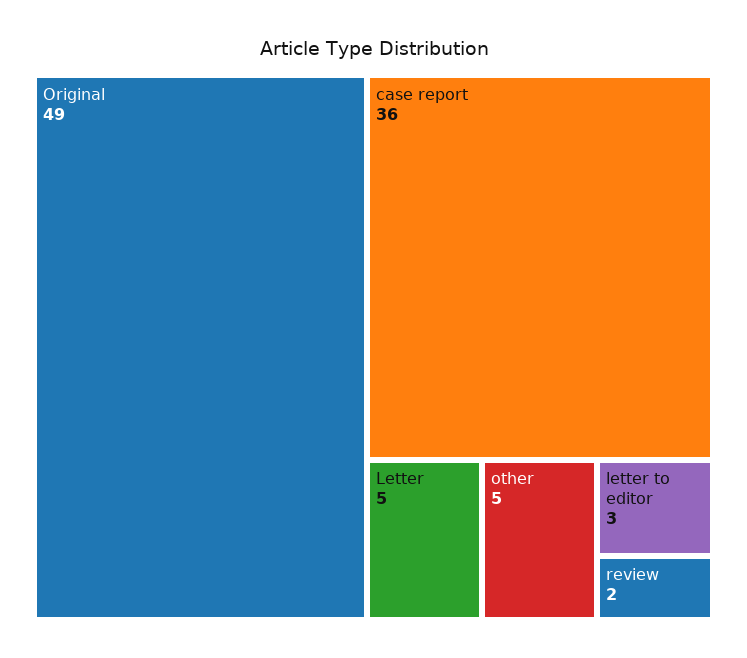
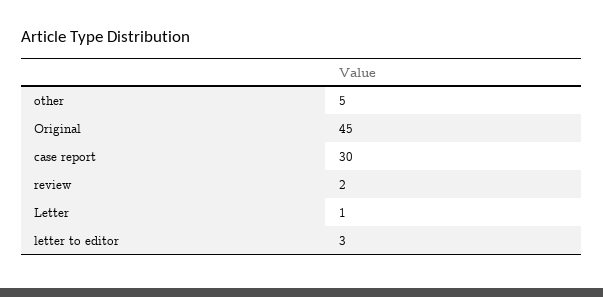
Original: 49 -> 45
case report: 36 -> 30
Letter: 5 -> 1

